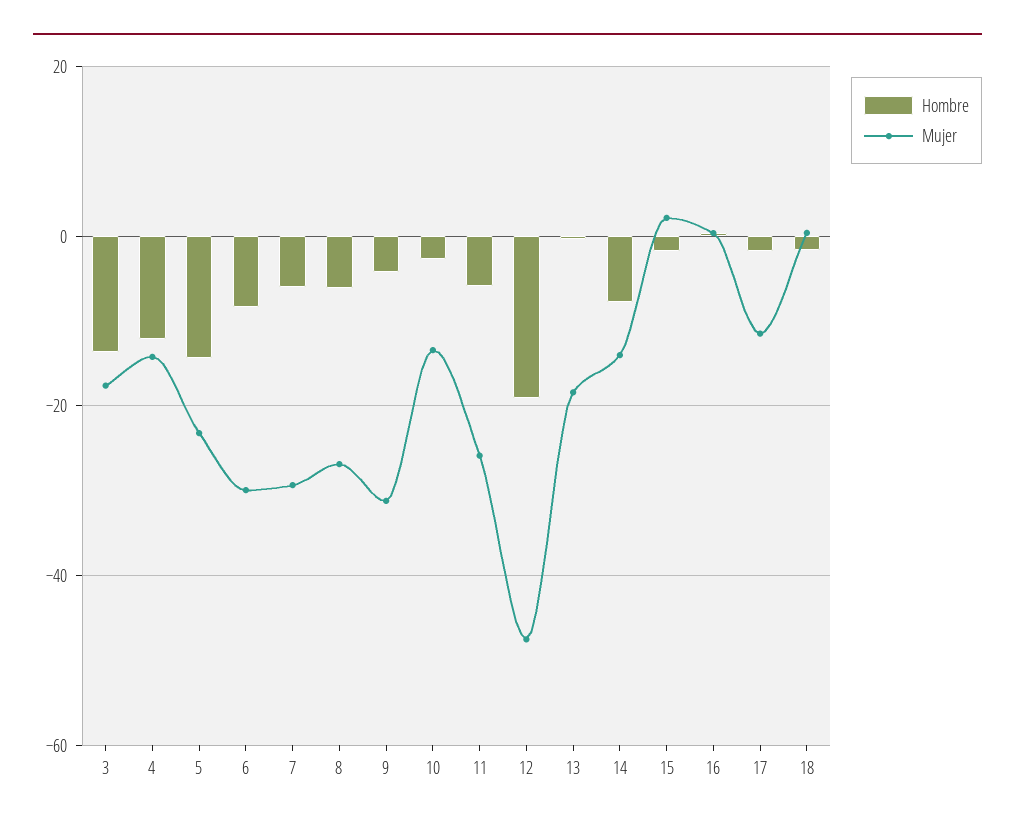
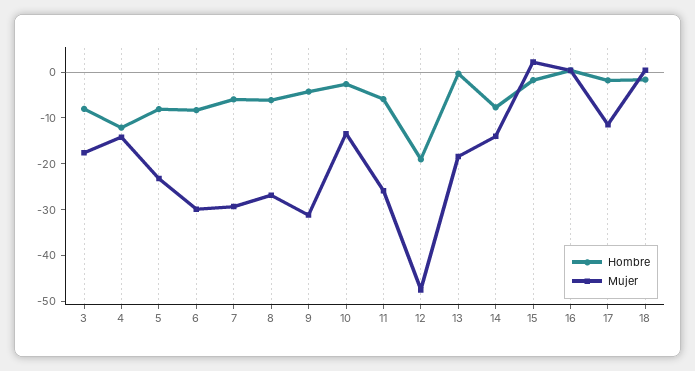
Hombre, 3: -14 -> -8
Hombre, 5: -14 -> -8

